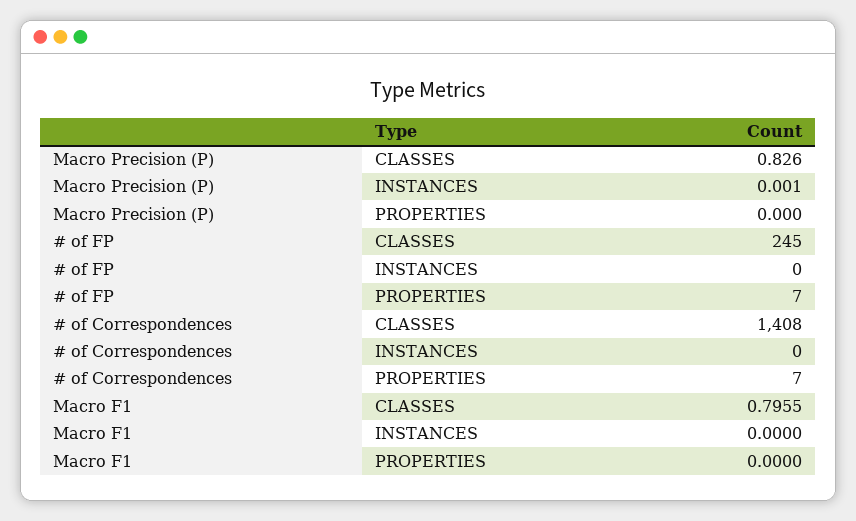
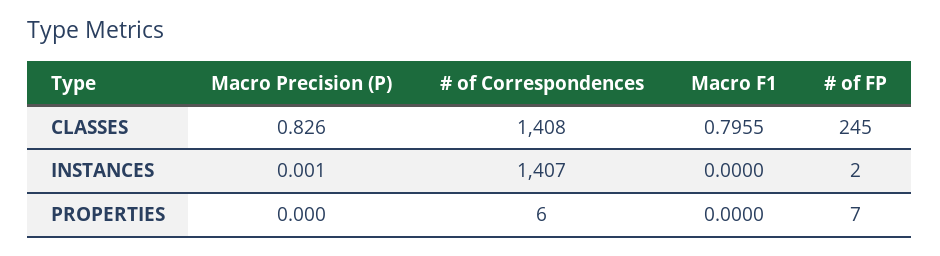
# of FP, INSTANCES: 0 -> 2
# of Correspondences, INSTANCES: 0 -> 1407
# of Correspondences, PROPERTIES: 7 -> 6

